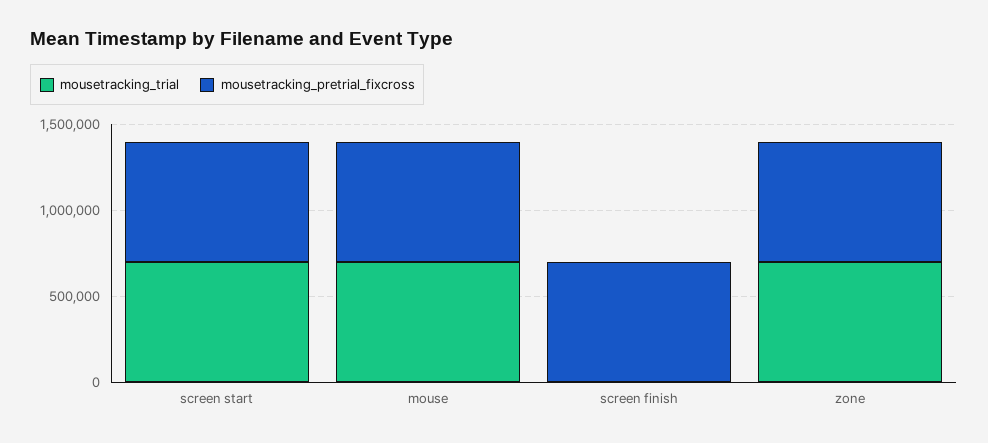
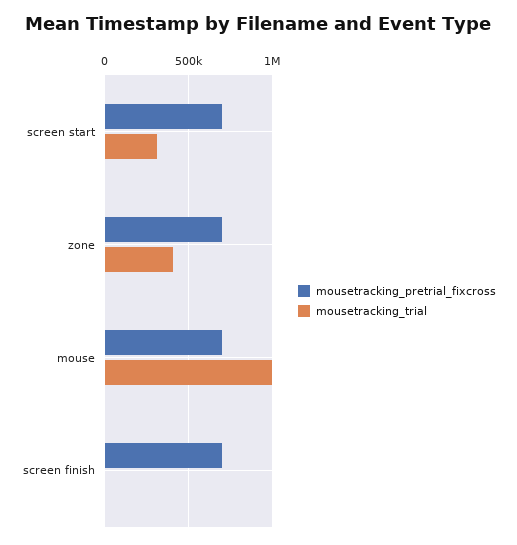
mousetracking_trial, screen start: 700000 -> 300000
mousetracking_trial, mouse: 700000 -> 1000000
mousetracking_trial, zone: 700000 -> 400000

